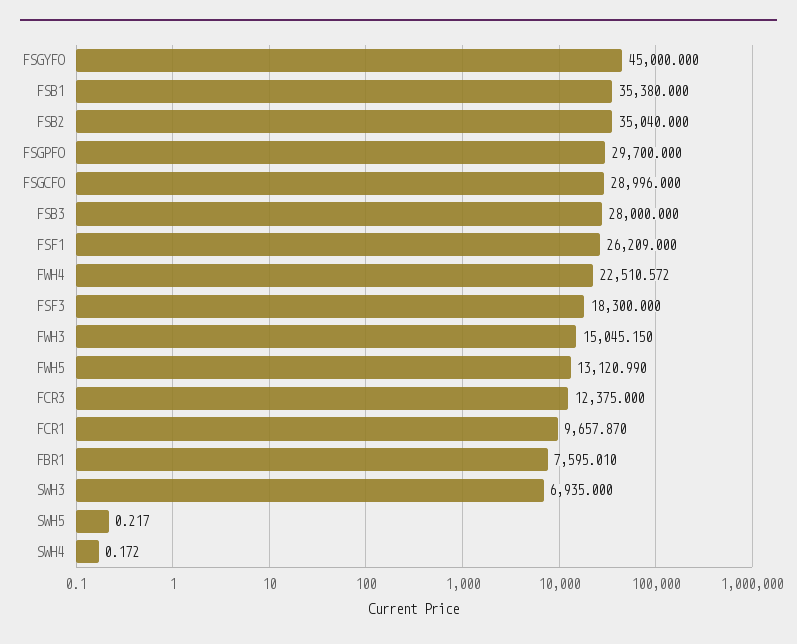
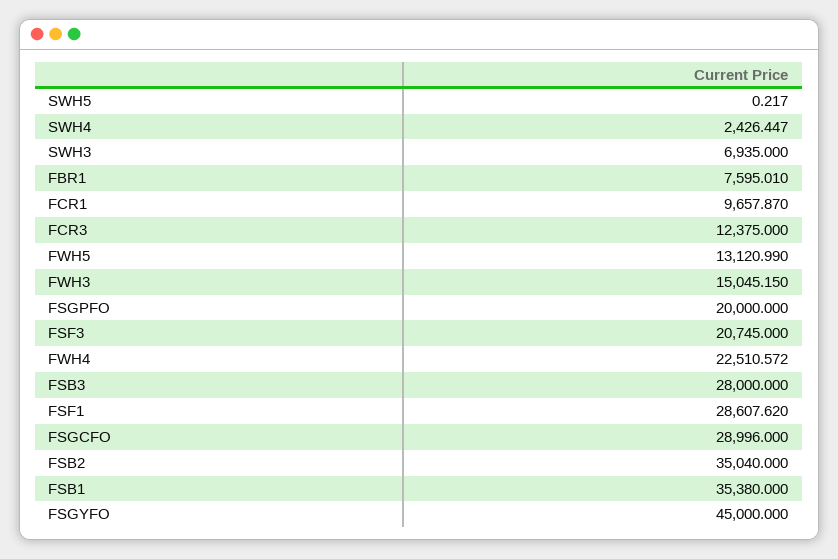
FSGPFO: 29700 -> 20000
FSF1: 26209 -> 28607.62
FSF3: 18300 -> 20745
SWH4: 0.172 -> 2426.447

